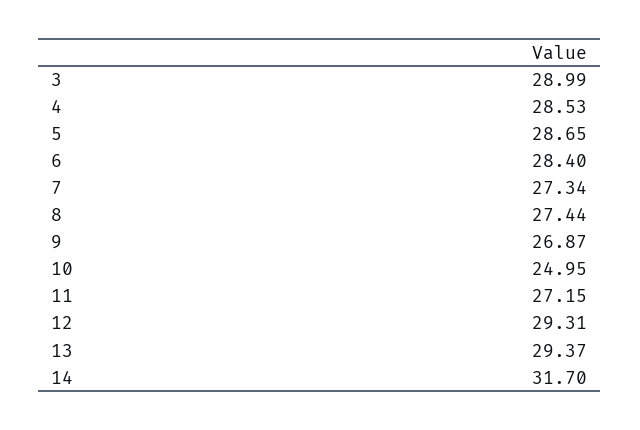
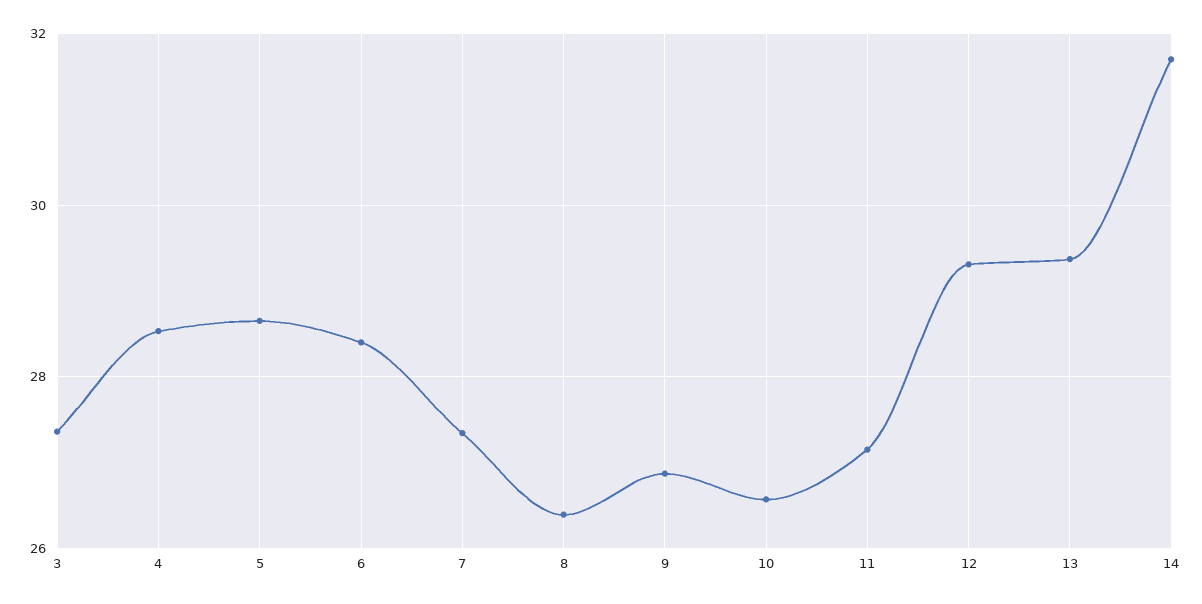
3: 28.99 -> 27.4
8: 27.44 -> 26.4
10: 24.95 -> 26.6

